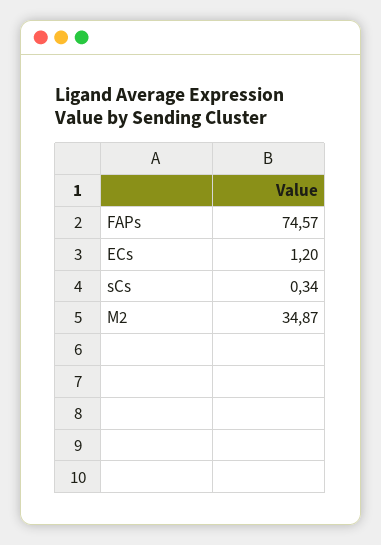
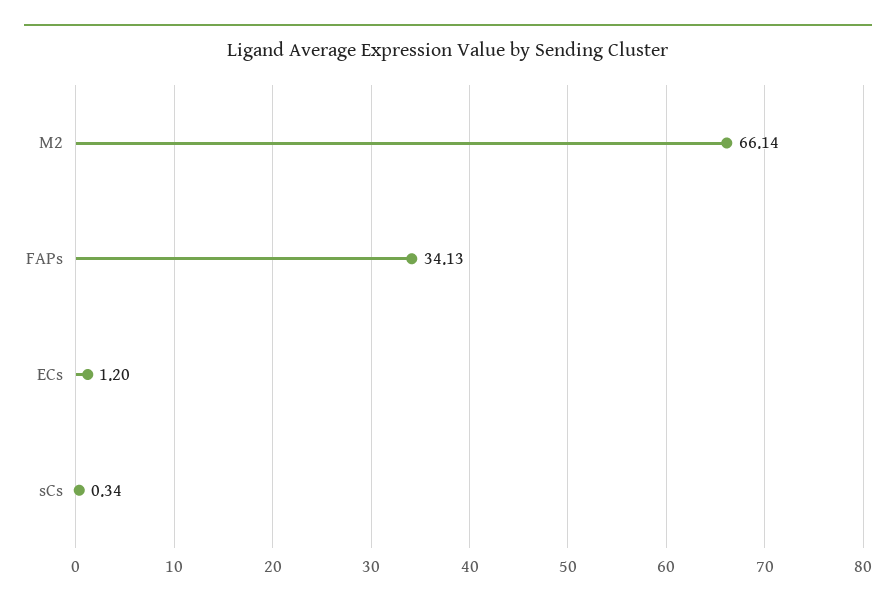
FAPs: 74.57 -> 34.13
M2: 34.87 -> 66.14

